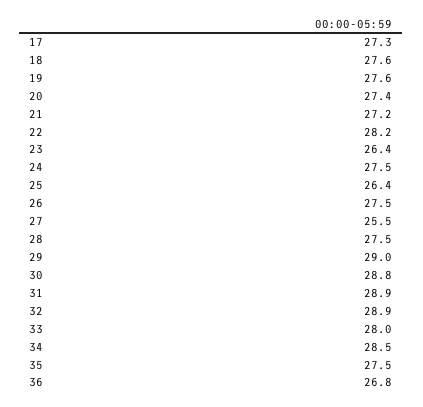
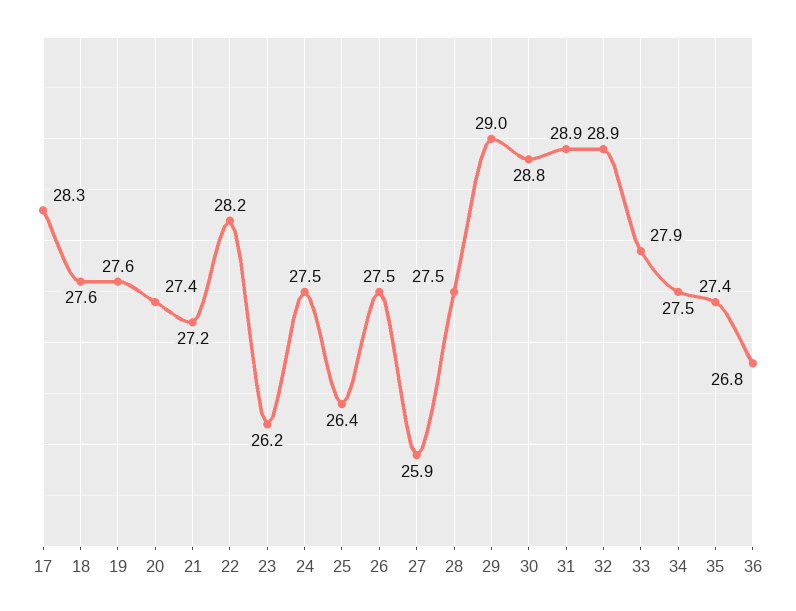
17: 27.3 -> 28.3
23: 26.4 -> 26.2
27: 25.5 -> 25.9
33: 28 -> 27.9
34: 28.5 -> 27.5
35: 27.5 -> 27.4

